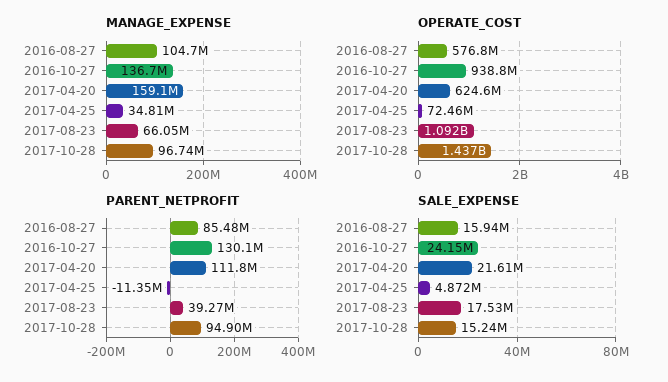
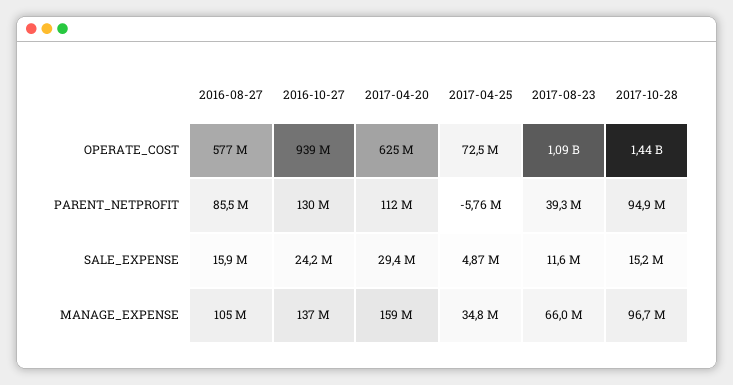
PARENT_NETPROFIT, 2017-04-25: -11350000 -> -5760000
SALE_EXPENSE, 2017-04-20: 21610000 -> 29400000
SALE_EXPENSE, 2017-08-23: 17530000 -> 11600000

